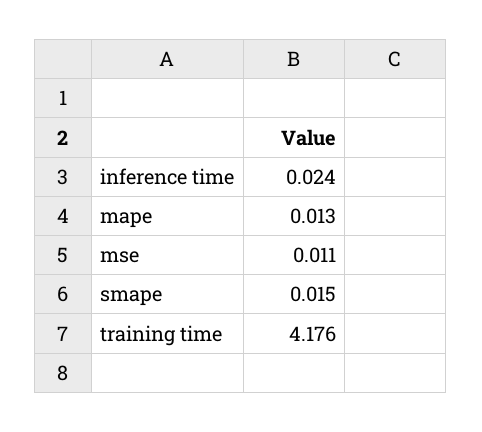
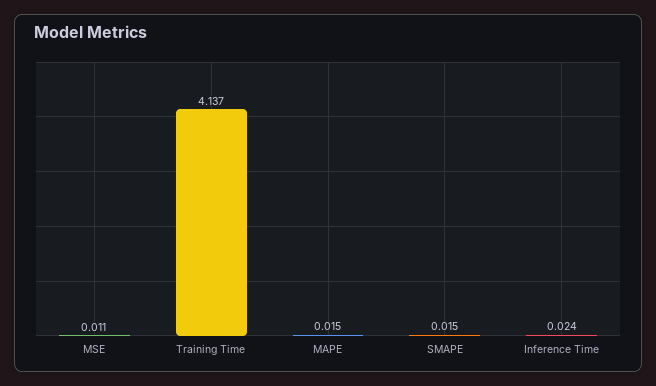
mape: 0.013 -> 0.015
training time: 4.176 -> 4.137

